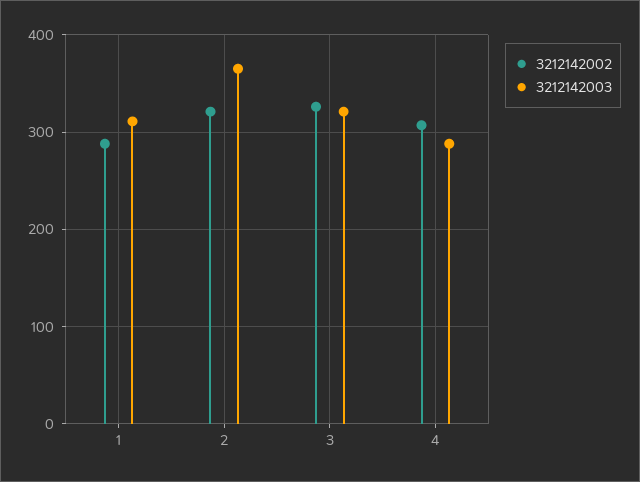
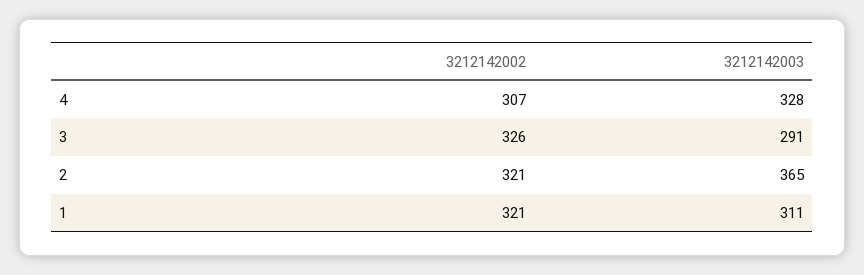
3212142002, 1: 290 -> 321
3212142003, 3: 320 -> 291
3212142003, 4: 290 -> 328

